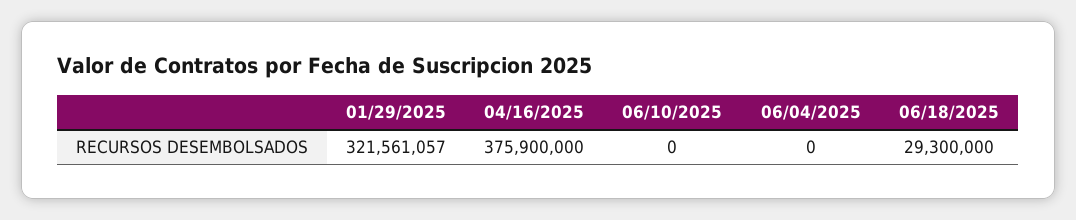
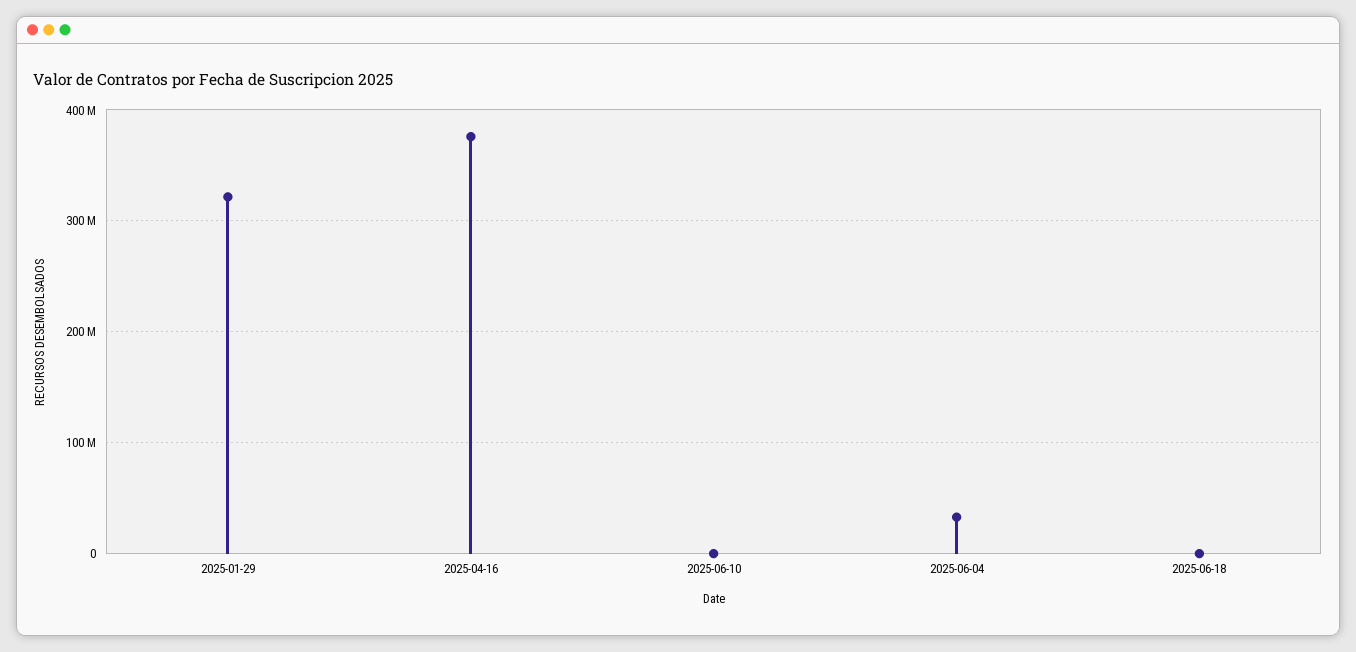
06/04/2025: 0 -> 30000000
06/18/2025: 29300000 -> 0

